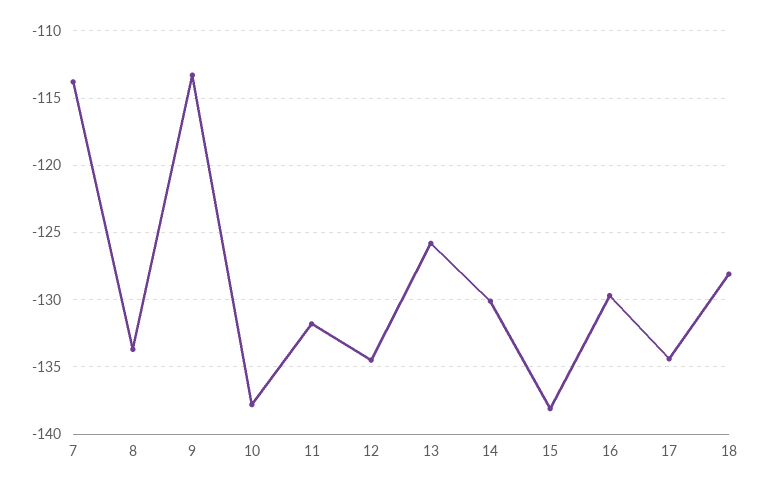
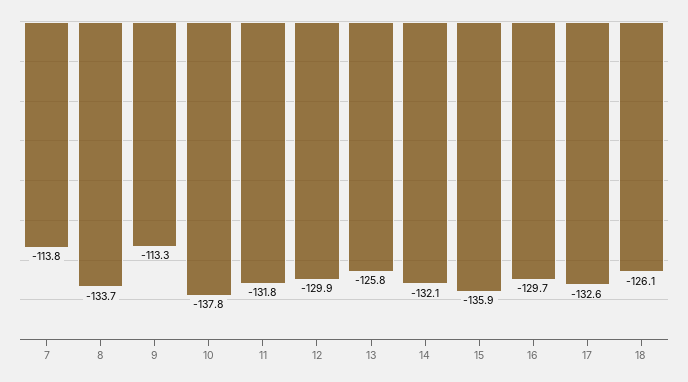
12: -134.5 -> -129.9
14: -130 -> -132.1
15: -138 -> -135.9
17: -134.5 -> -132.6
18: -128 -> -126.1

